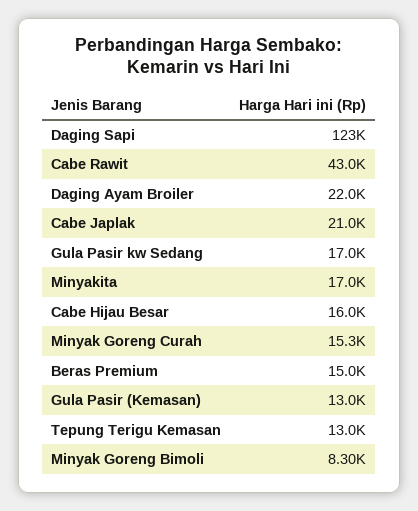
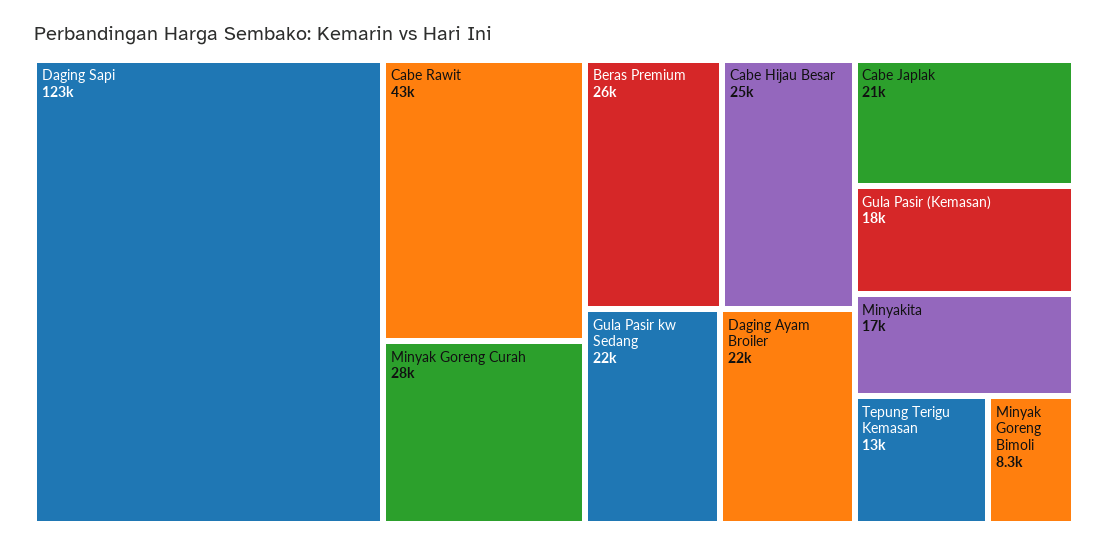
Gula Pasir kw Sedang: 17000 -> 22000
Cabe Hijau Besar: 16000 -> 25000
Minyak Goreng Curah: 15300 -> 28000
Beras Premium: 15000 -> 26000
Gula Pasir (Kemasan): 13000 -> 18000

